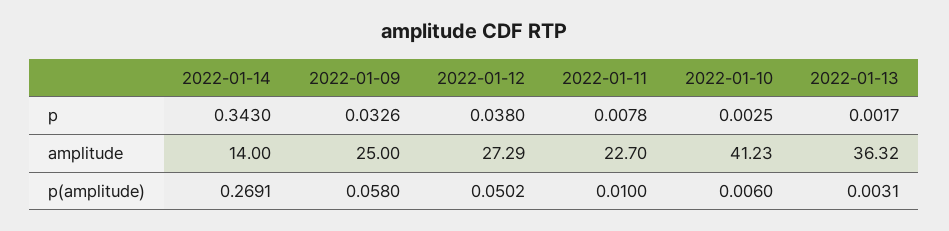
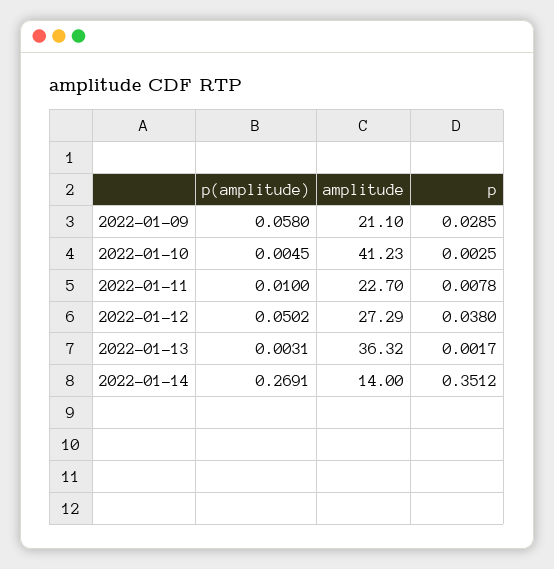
2022-01-14, p: 0.343 -> 0.3512
2022-01-09, p: 0.0326 -> 0.0285
2022-01-09, amplitude: 25 -> 21.1
2022-01-10, p(amplitude): 0.006 -> 0.0045

